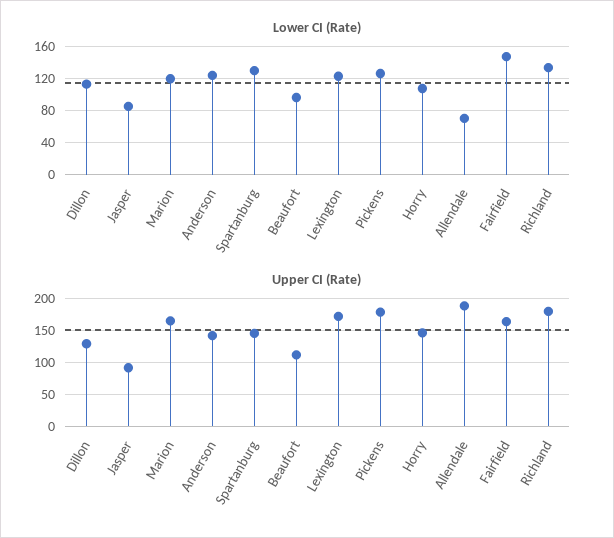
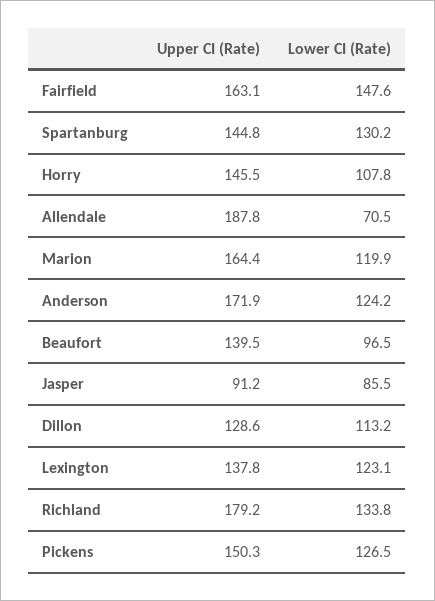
Upper CI (Rate), Anderson: 140 -> 171.9
Upper CI (Rate), Beaufort: 110 -> 139.5
Upper CI (Rate), Lexington: 170 -> 137.8
Upper CI (Rate), Pickens: 180 -> 150.3

